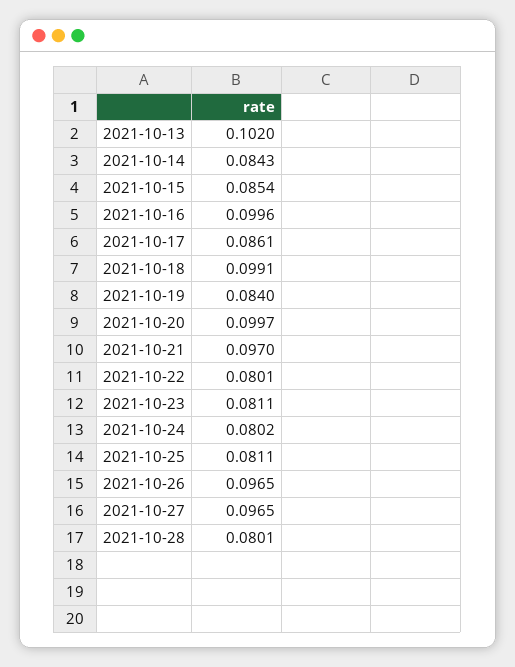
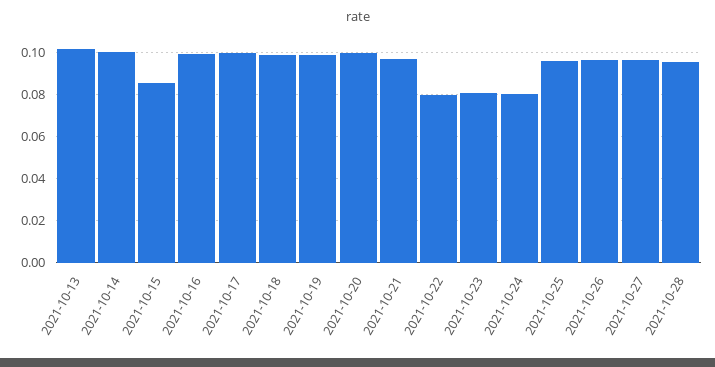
2021-10-14: 0.0843 -> 0.1
2021-10-17: 0.0861 -> 0.1
2021-10-19: 0.084 -> 0.1
2021-10-25: 0.0811 -> 0.095
2021-10-28: 0.0801 -> 0.095

